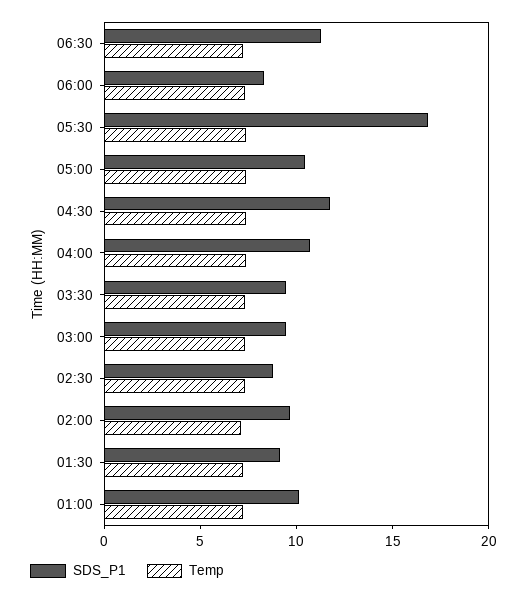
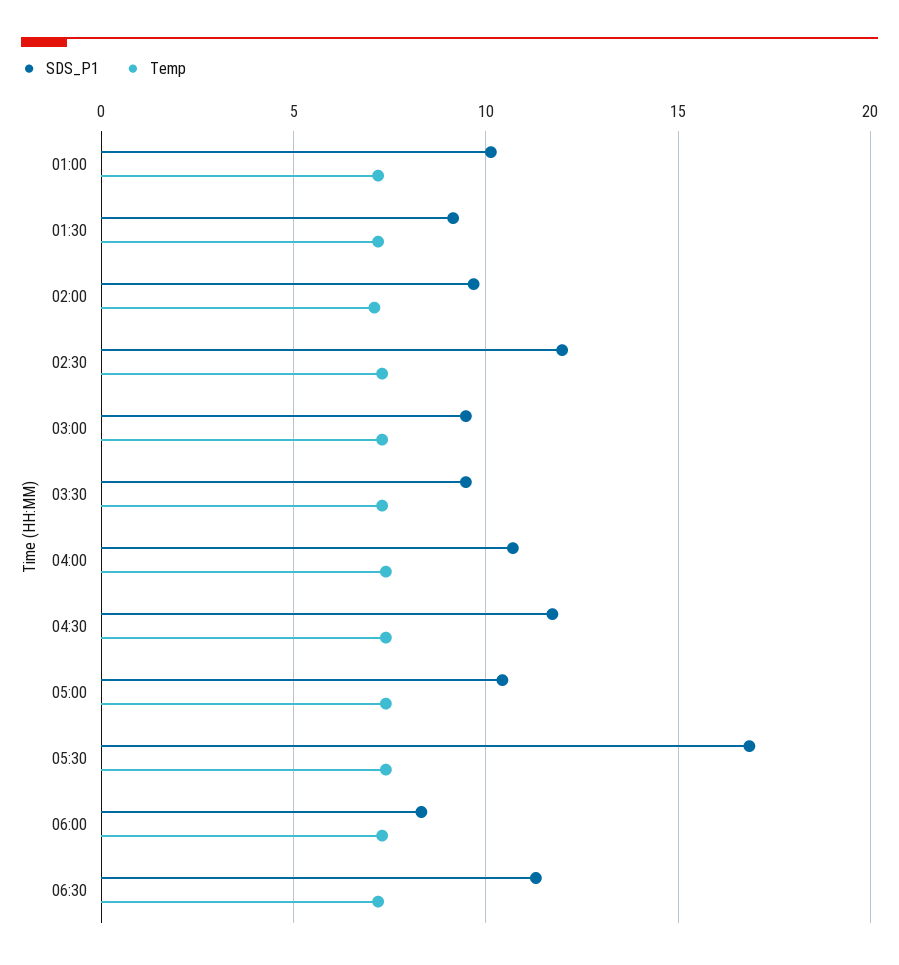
SDS_P1, 02:30: 9 -> 12

